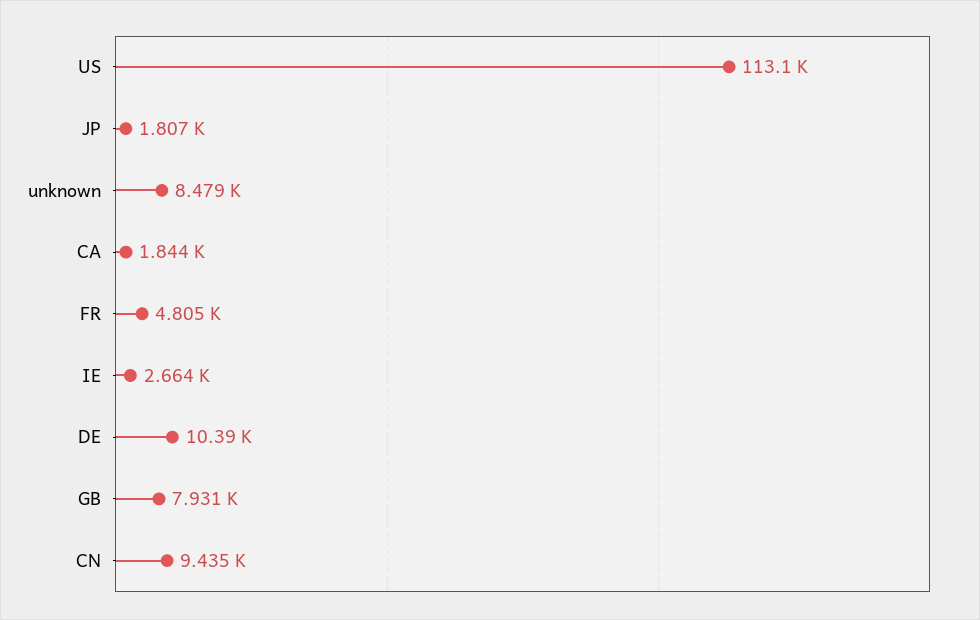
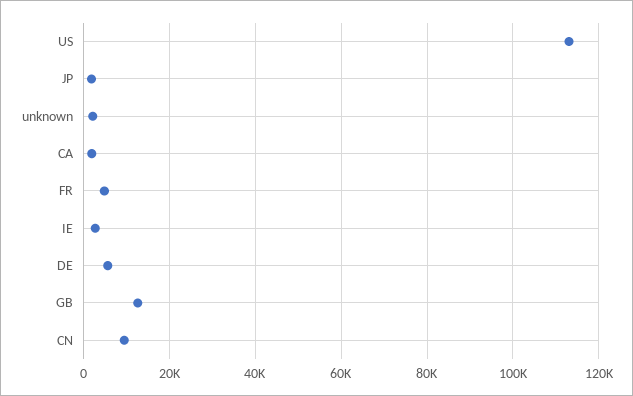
unknown: 8479 -> 2000
DE: 10390 -> 6000
GB: 7931 -> 12000

